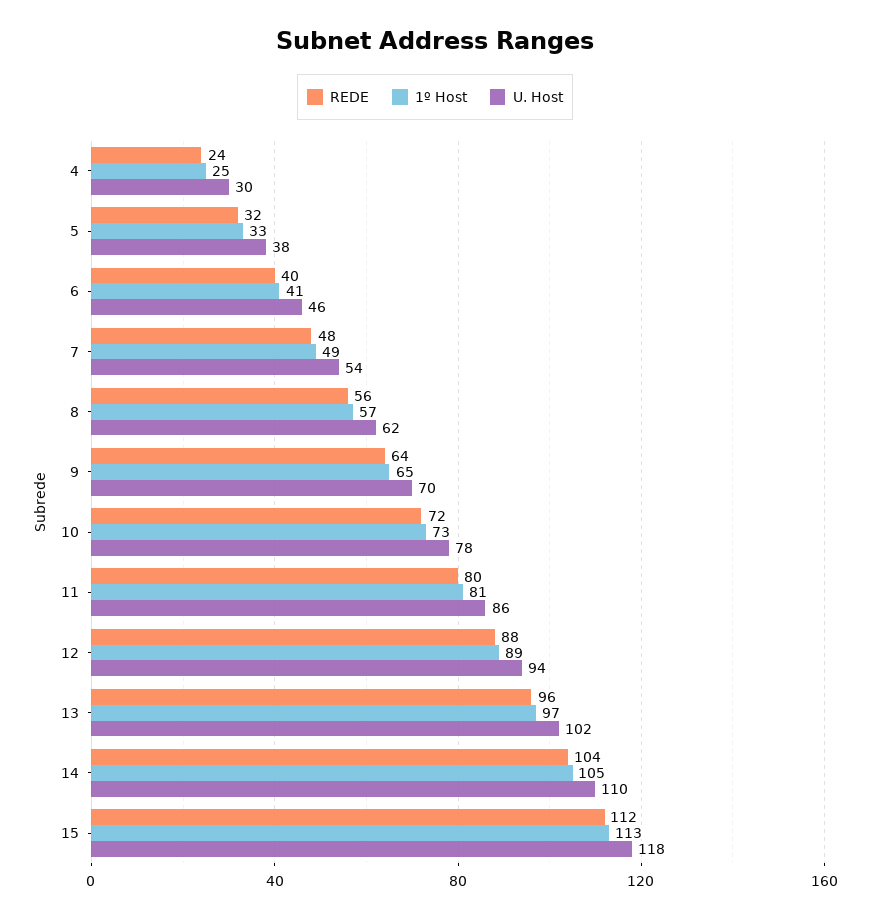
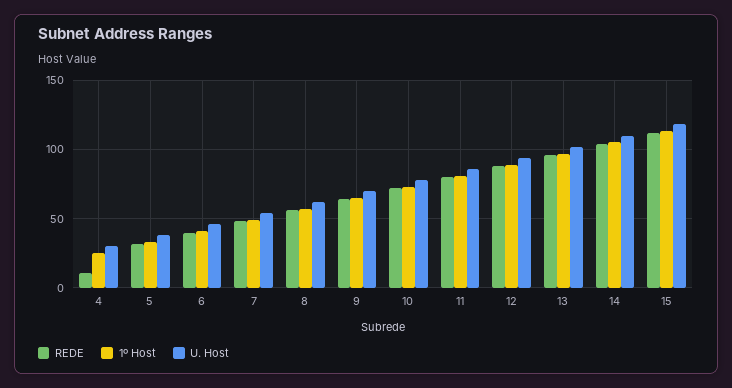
REDE, 4: 24 -> 10

